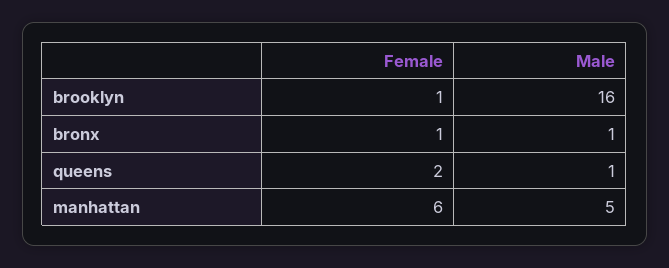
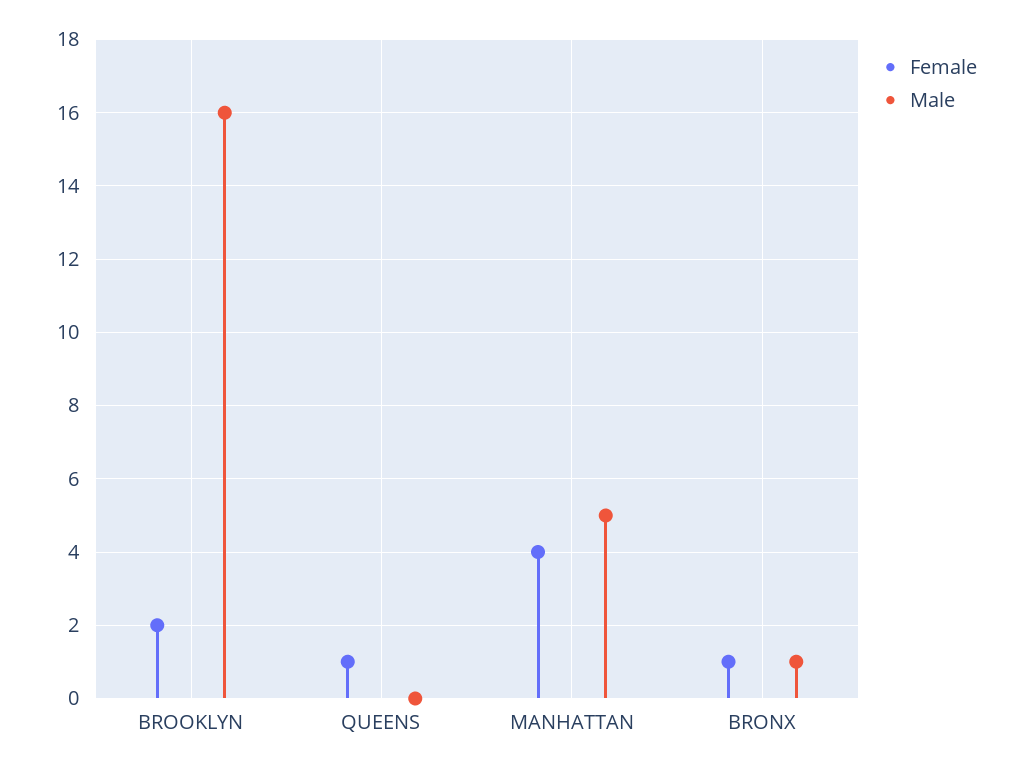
Female, brooklyn: 1 -> 2
Female, queens: 2 -> 1
Male, queens: 1 -> 0
Female, manhattan: 6 -> 4

